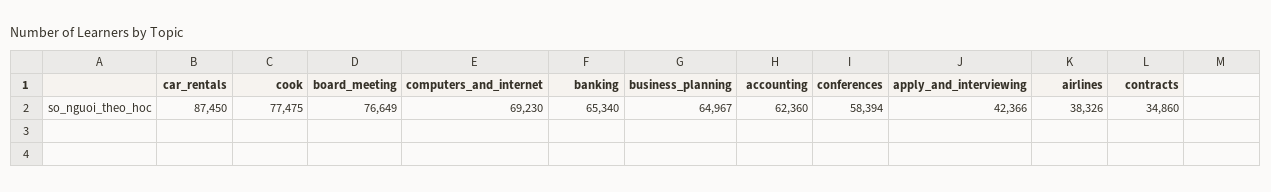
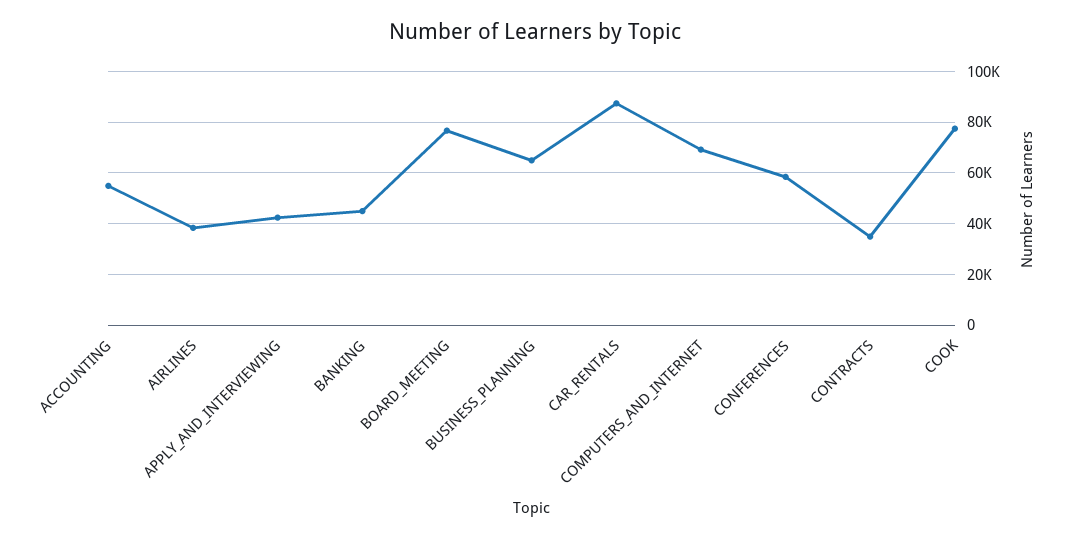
banking: 65340 -> 45000
accounting: 62360 -> 55000

